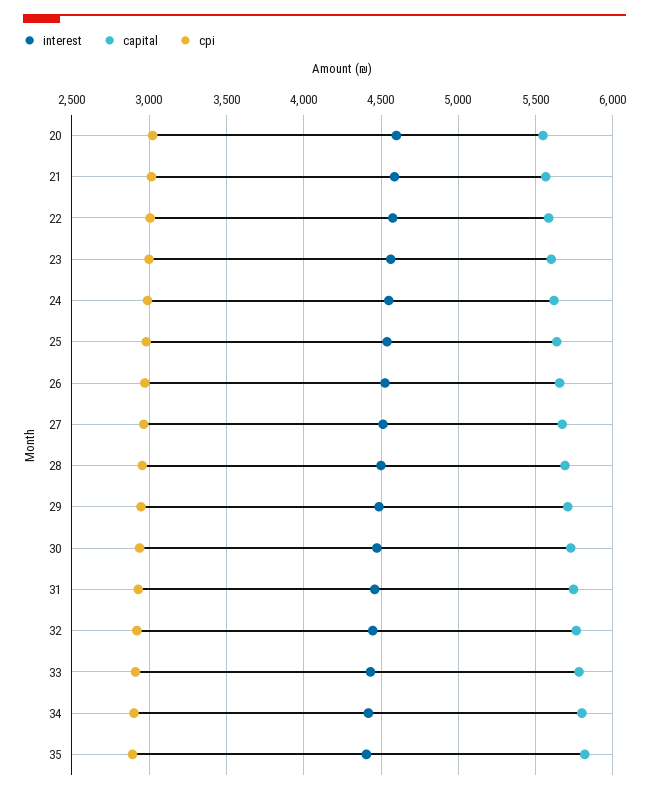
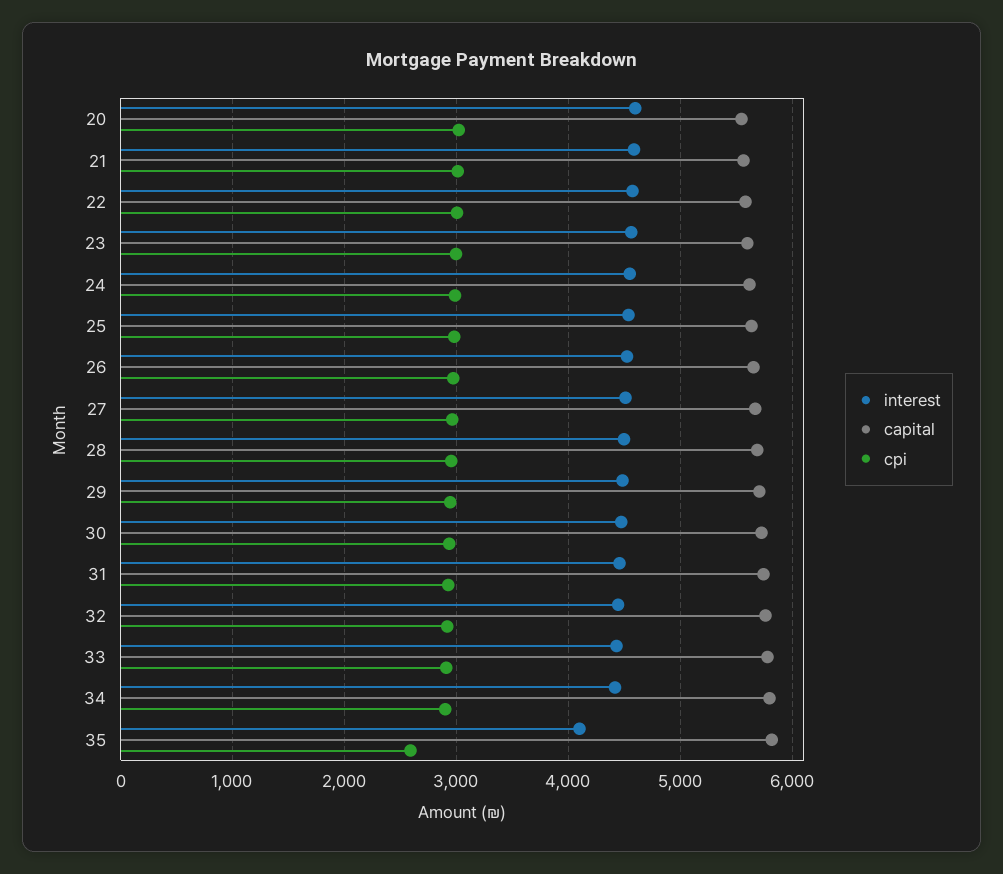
interest, 35: 4400 -> 4100
cpi, 35: 2900 -> 2600

